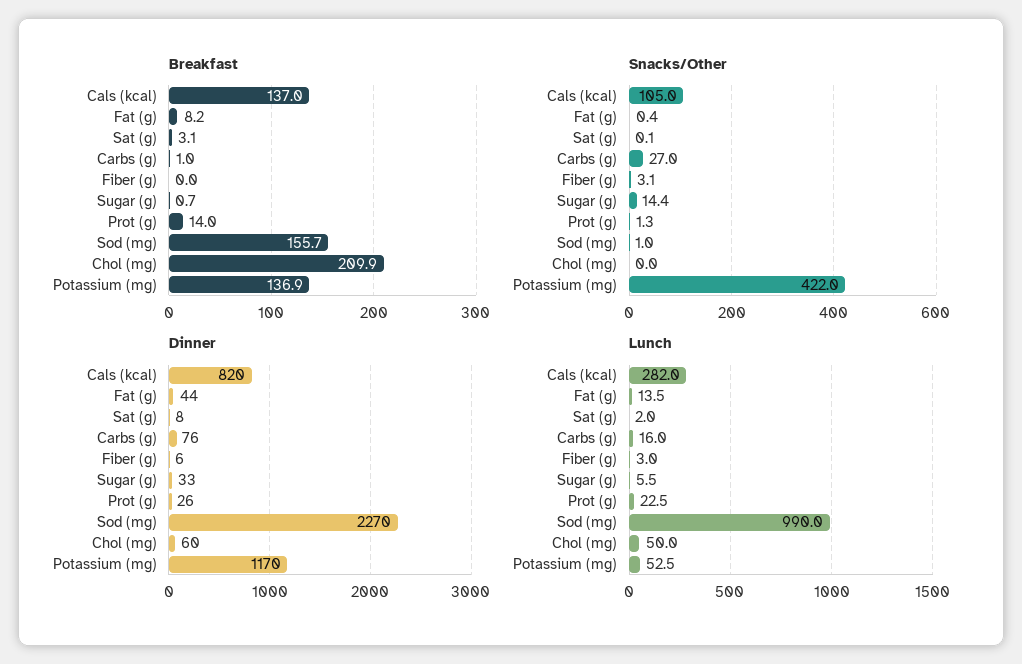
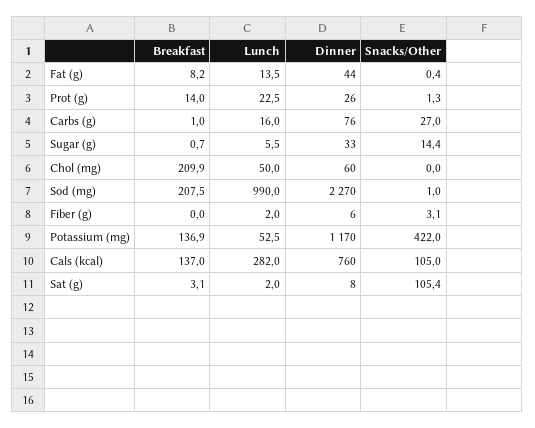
Breakfast, Sod (mg): 155.7 -> 207.5
Snacks/Other, Sat (g): 0.1 -> 105.4
Dinner, Cals (kcal): 820 -> 760
Lunch, Fiber (g): 3 -> 2

